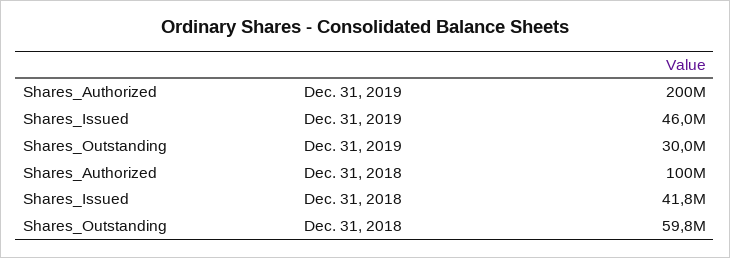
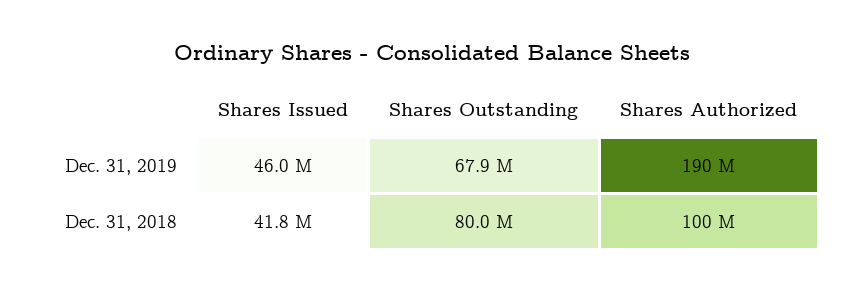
Shares_Authorized, Dec. 31, 2019: 200000000 -> 190000000
Shares_Outstanding, Dec. 31, 2019: 30000000 -> 67900000
Shares_Outstanding, Dec. 31, 2018: 59800000 -> 80000000

